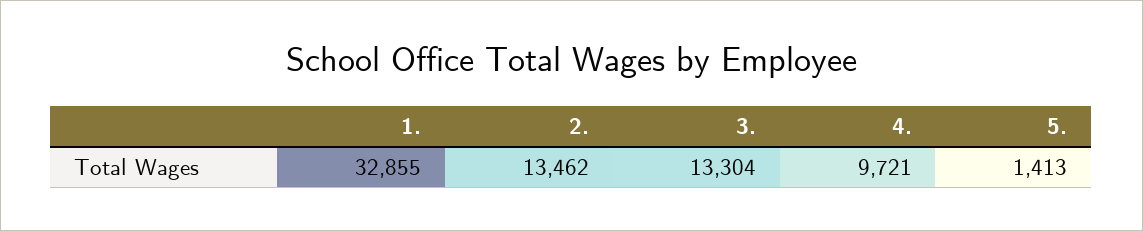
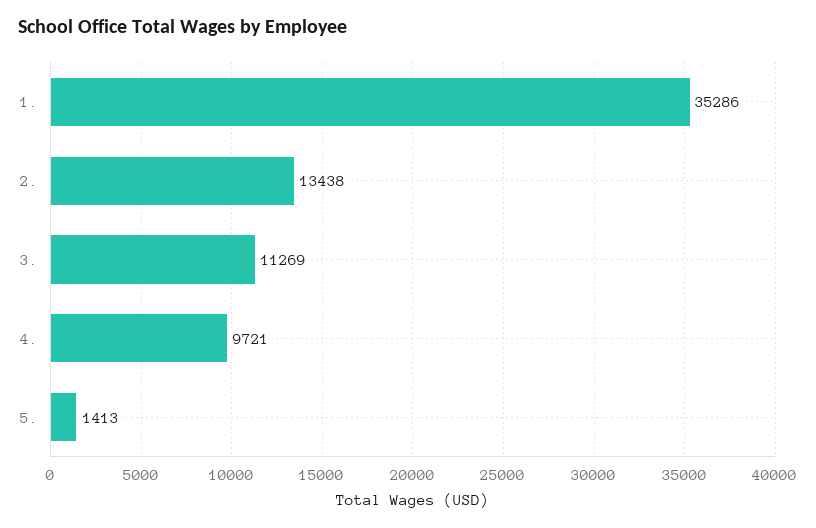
1.: 32855 -> 35286
2.: 13462 -> 13438
3.: 13304 -> 11269

